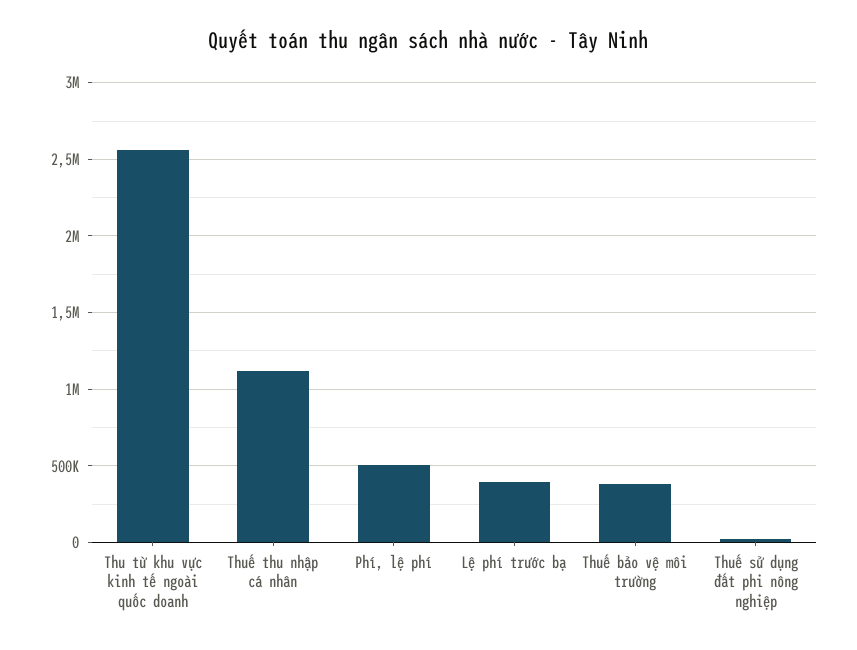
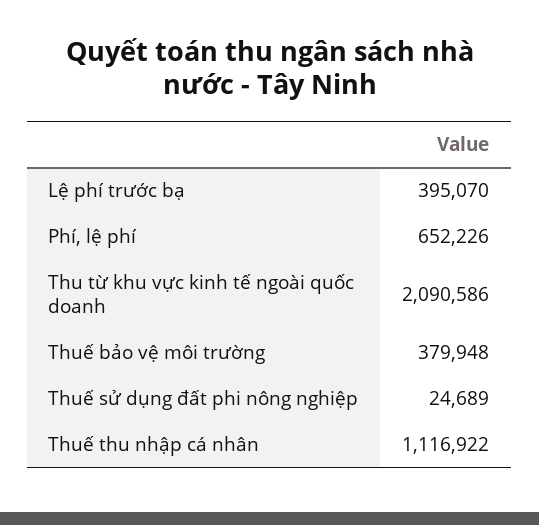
Thu từ khu vực kinh tế ngoài quốc doanh: 2550000 -> 2090586
Phí, lệ phí: 500000 -> 652226

